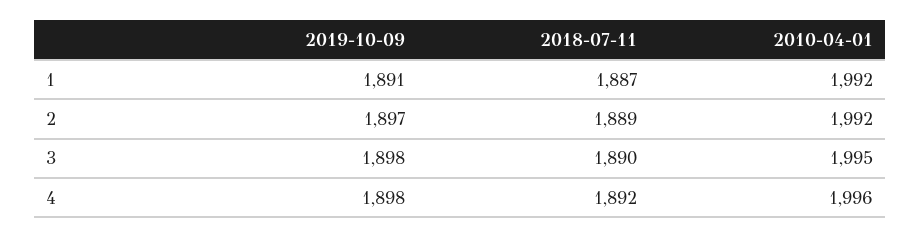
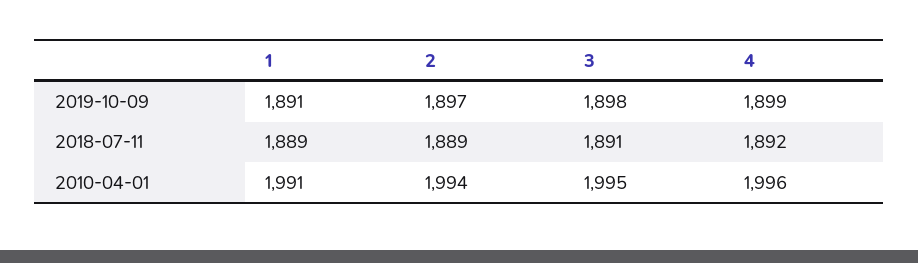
2018-07-11, 1: 1887 -> 1889
2010-04-01, 1: 1992 -> 1991
2010-04-01, 2: 1992 -> 1994
2018-07-11, 3: 1890 -> 1891
2019-10-09, 4: 1898 -> 1899

